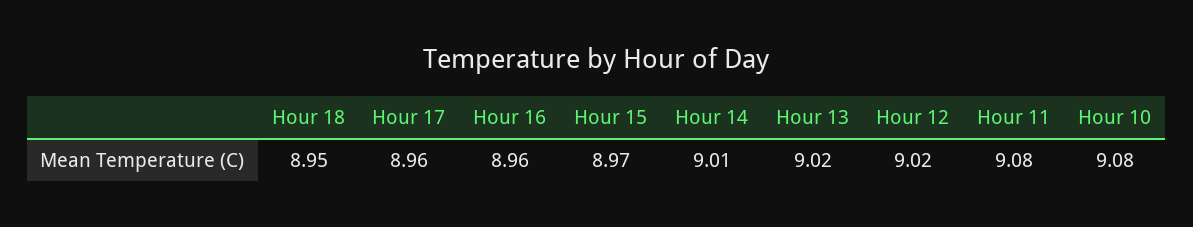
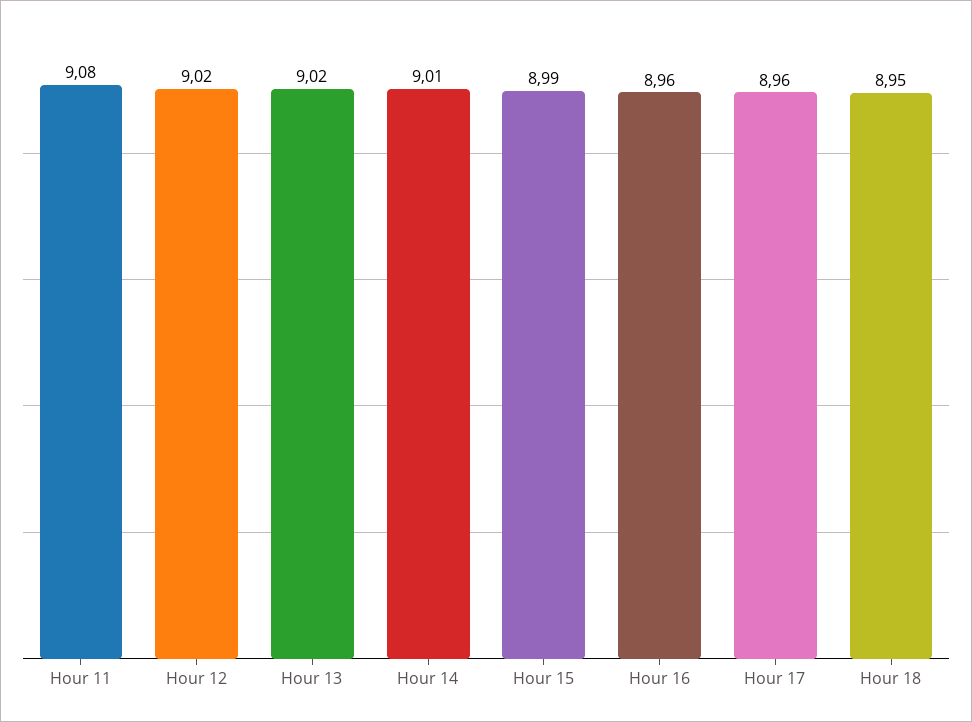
Hour 15: 8.97 -> 8.99
Hour 10: 9.08 -> none

